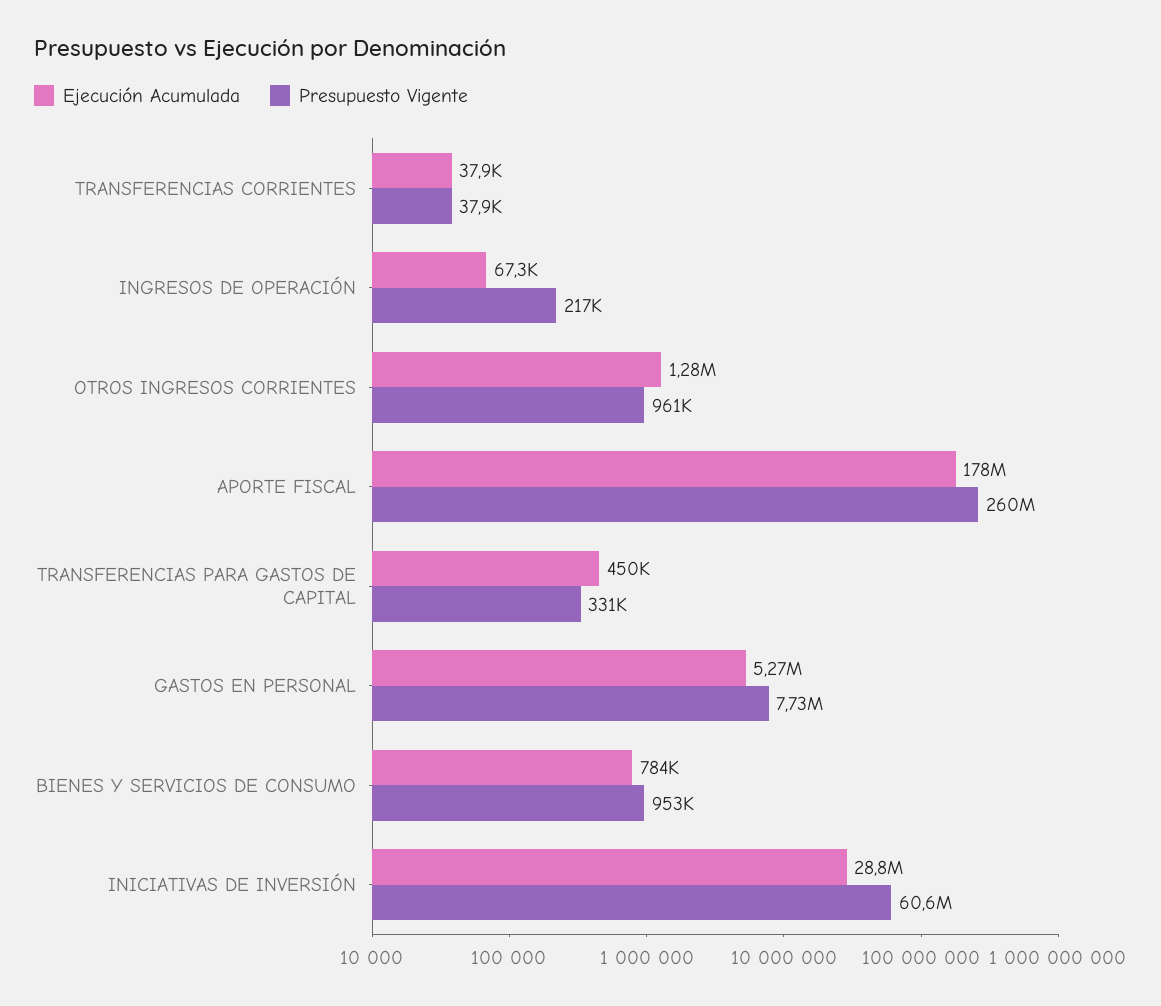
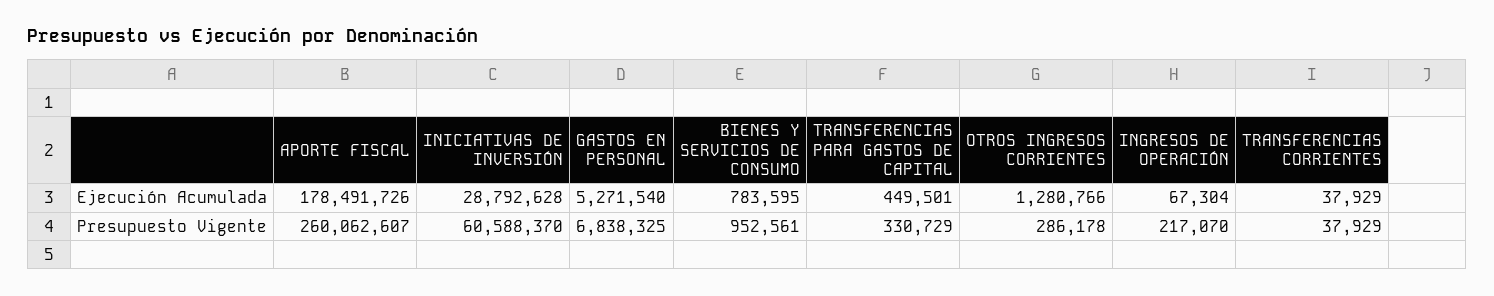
Presupuesto Vigente, OTROS INGRESOS CORRIENTES: 961000 -> 286178
Presupuesto Vigente, GASTOS EN PERSONAL: 7730000 -> 6838325

